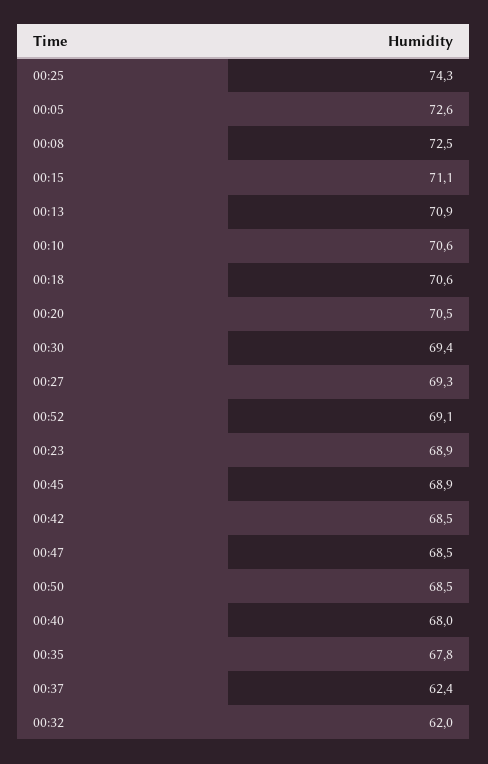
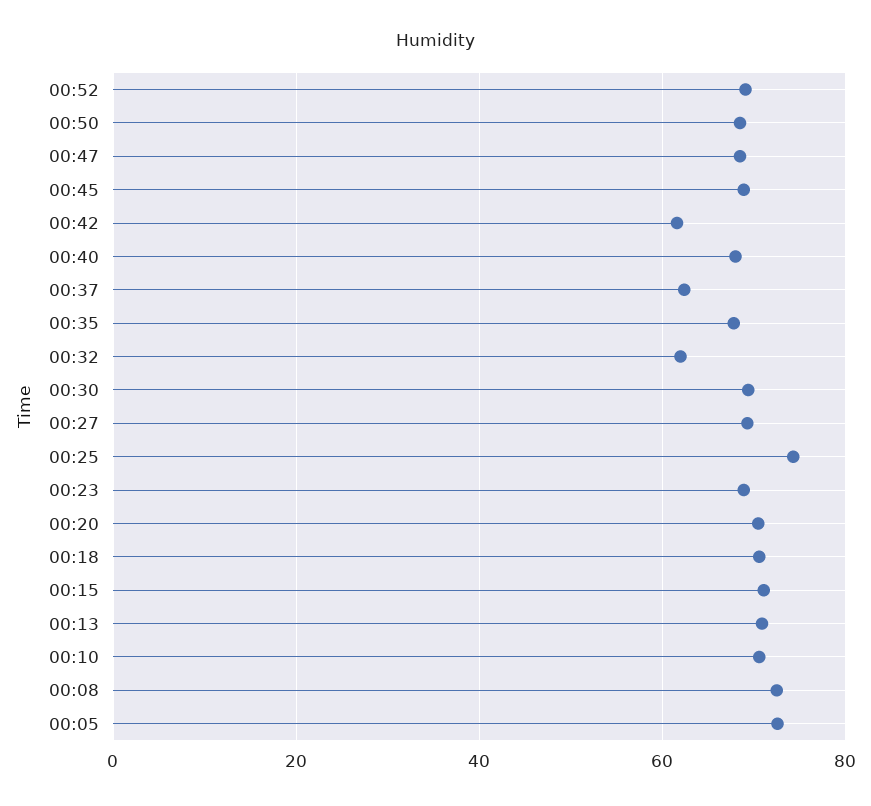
00:42: 68.5 -> 62

